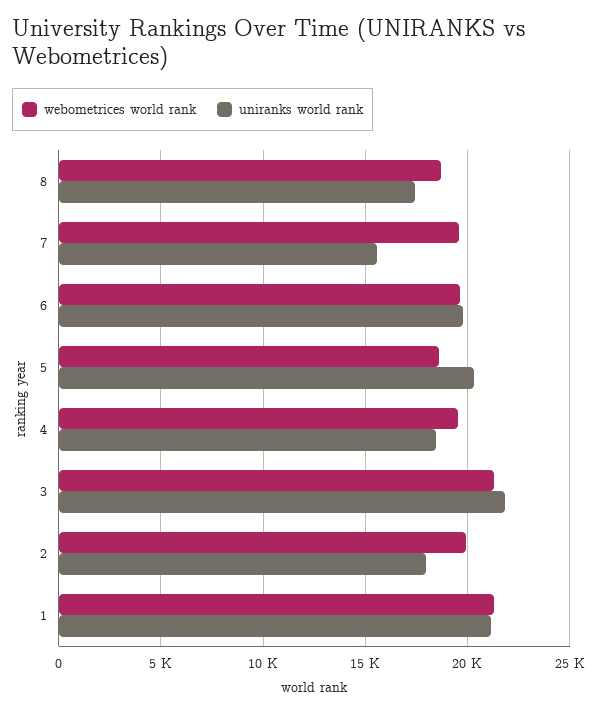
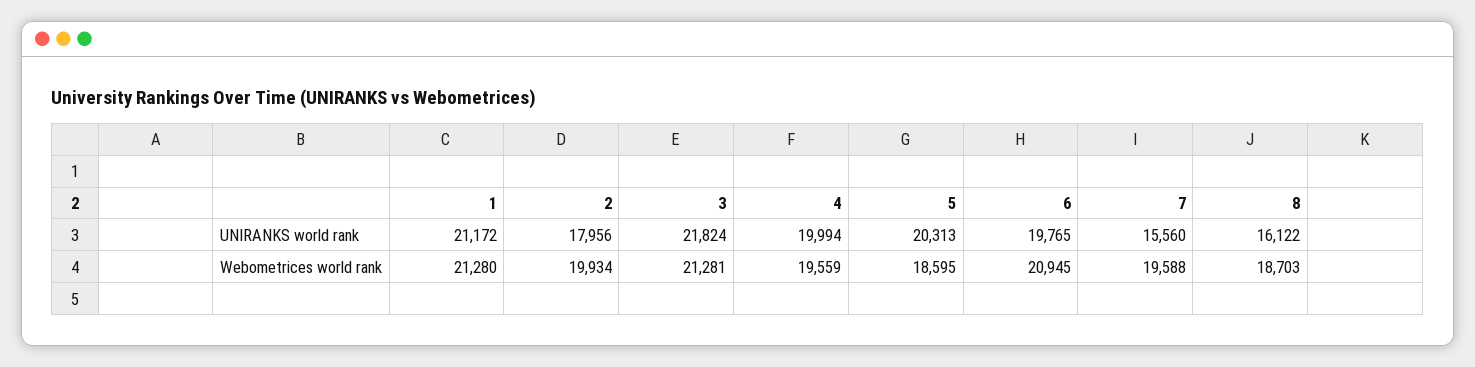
uniranks world rank, 8: 17500 -> 16122
webometrices world rank, 6: 19500 -> 20945
uniranks world rank, 4: 18500 -> 19994

